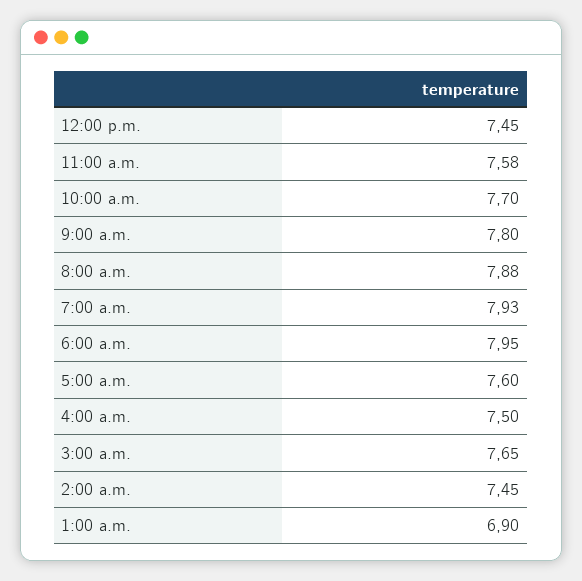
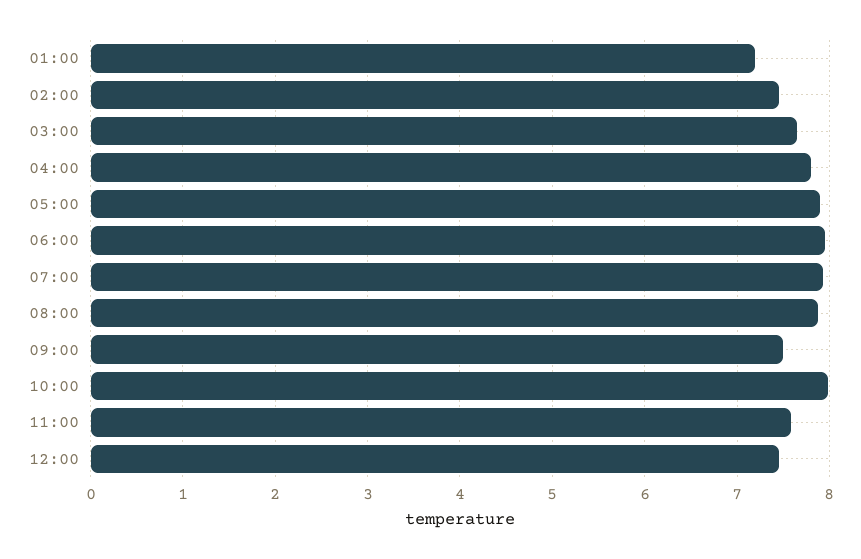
10:00 a.m.: 7.7 -> 8
9:00 a.m.: 7.8 -> 7.5
5:00 a.m.: 7.6 -> 7.9
4:00 a.m.: 7.5 -> 7.8
1:00 a.m.: 6.9 -> 7.2

